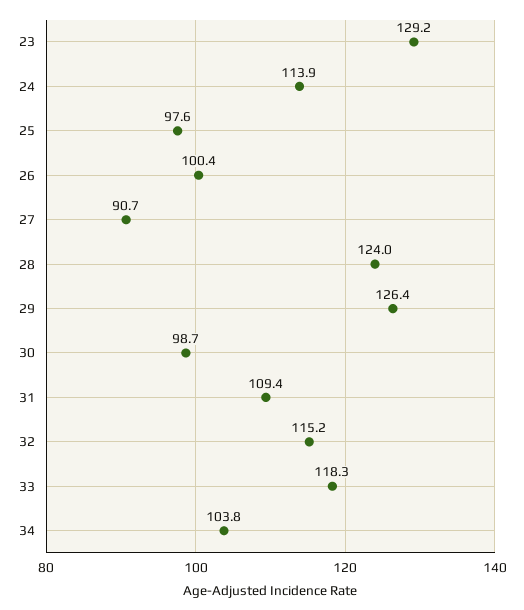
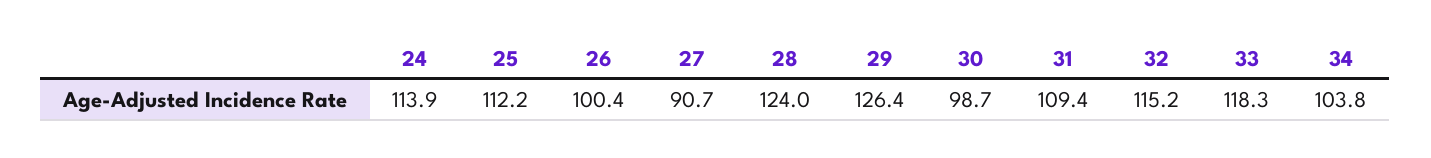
23: 129.2 -> none
25: 97.6 -> 112.2

